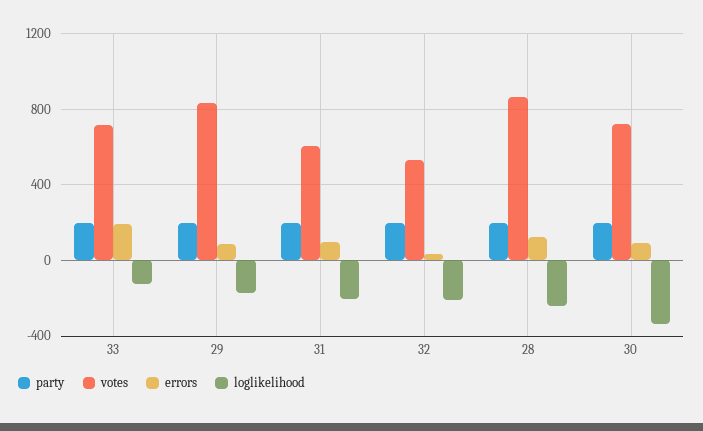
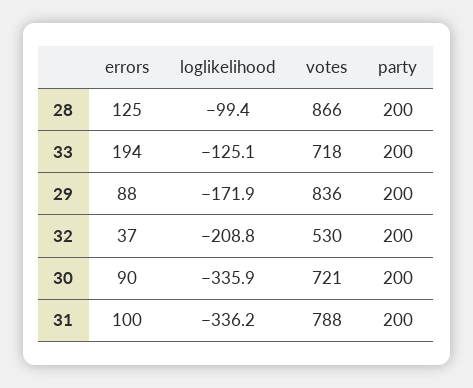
votes, 31: 600 -> 788
loglikelihood, 31: -200 -> -336.2
loglikelihood, 28: -250 -> -99.4

